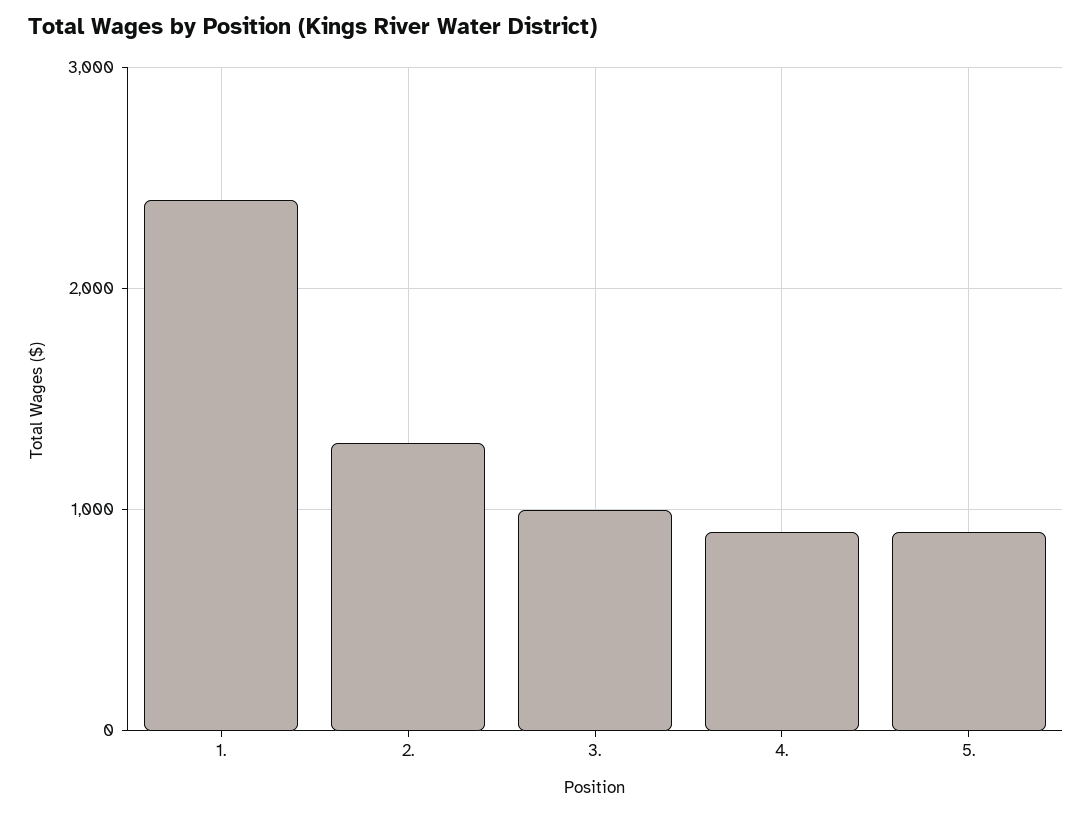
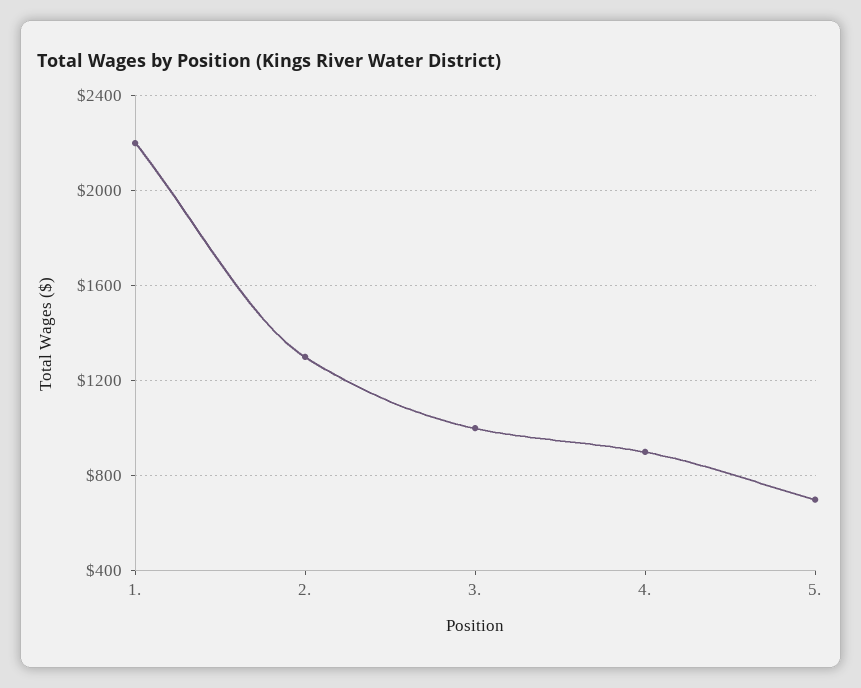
1.: 2400 -> 2200
5.: 900 -> 700

